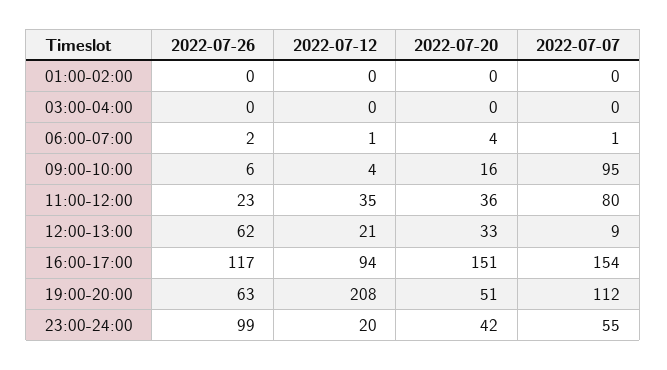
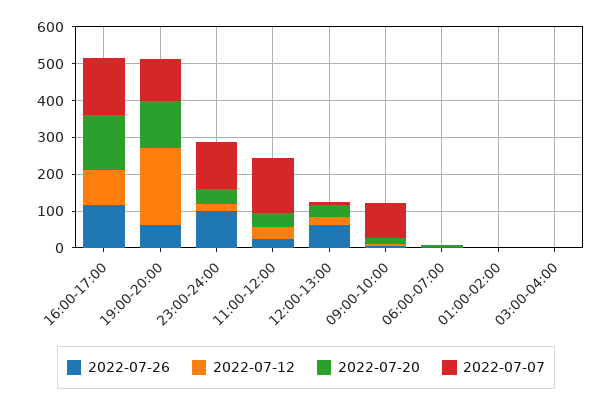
2022-07-07, 11:00-12:00: 80 -> 150
2022-07-20, 19:00-20:00: 51 -> 125
2022-07-07, 23:00-24:00: 55 -> 125

